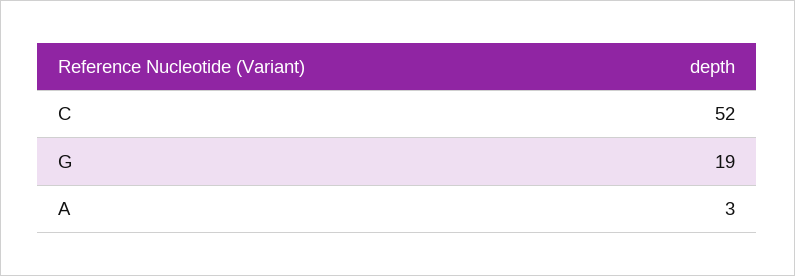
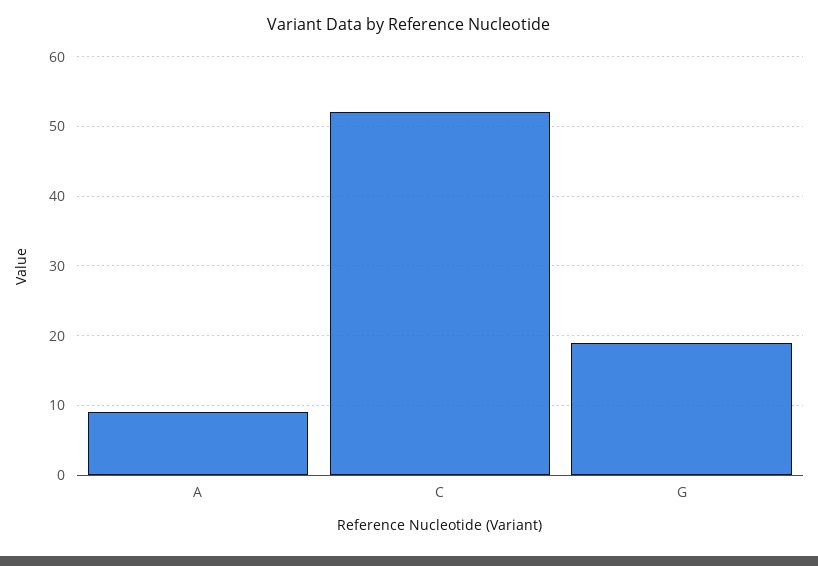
A: 3 -> 9

